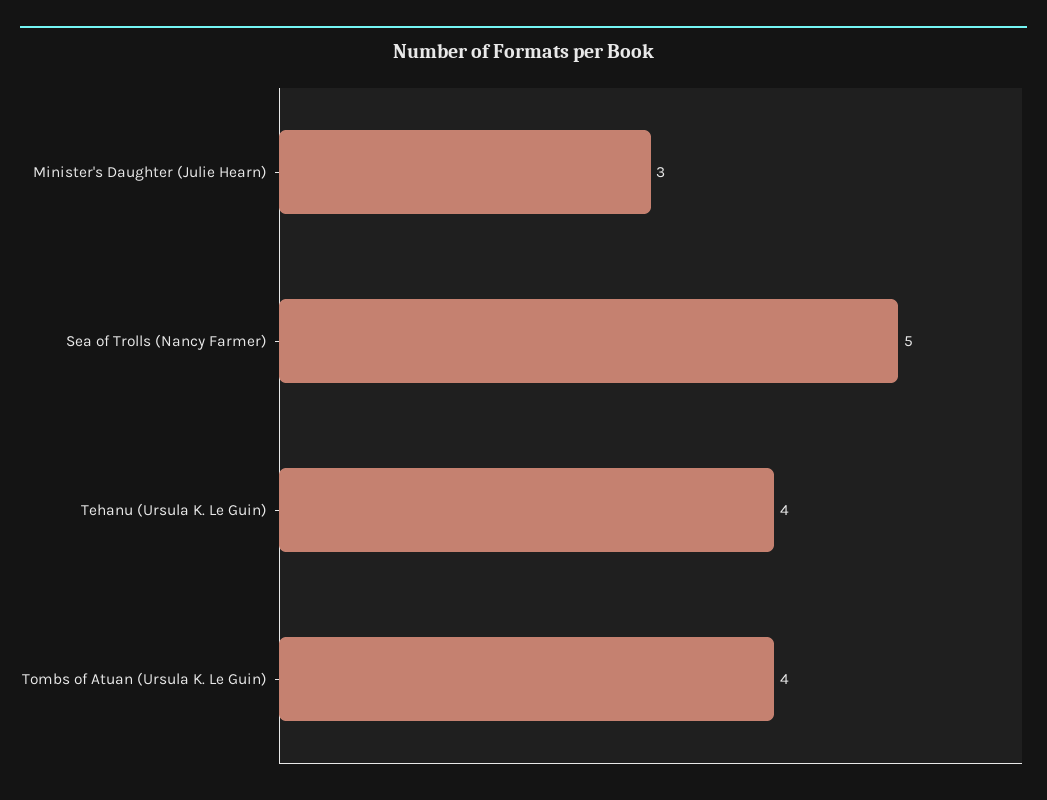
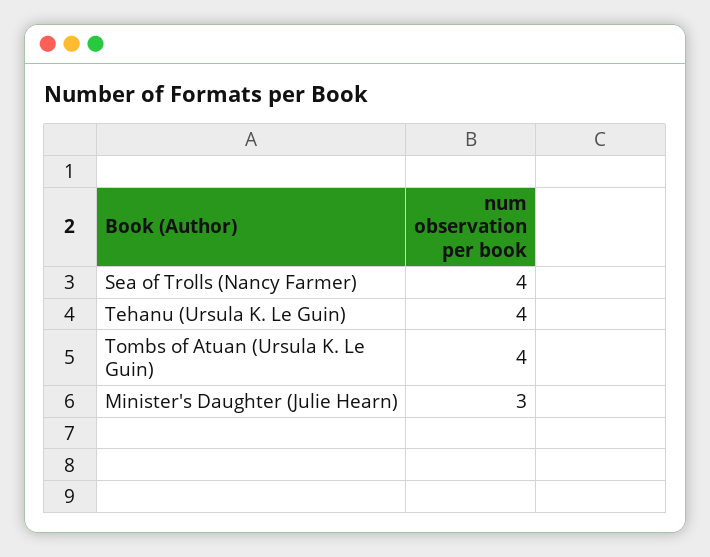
Sea of Trolls (Nancy Farmer): 5 -> 4

